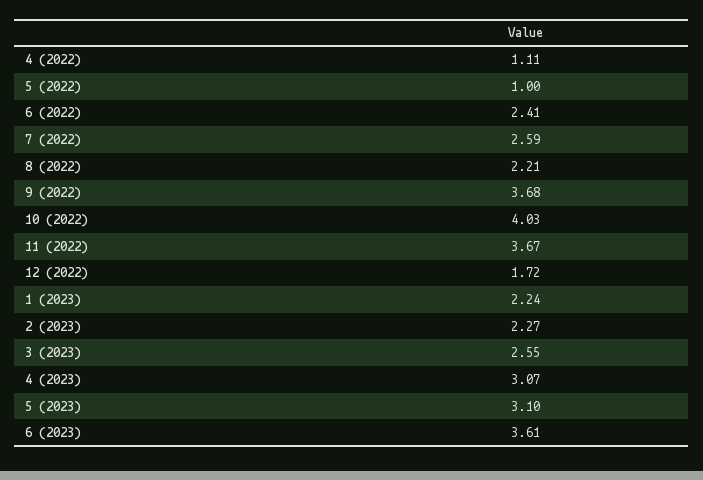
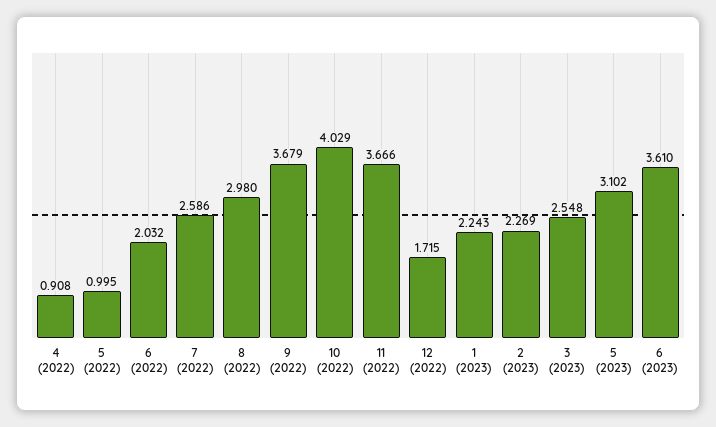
4 (2022): 1.11 -> 0.908
6 (2022): 2.41 -> 2.032
8 (2022): 2.21 -> 2.98
4 (2023): 3.07 -> none

